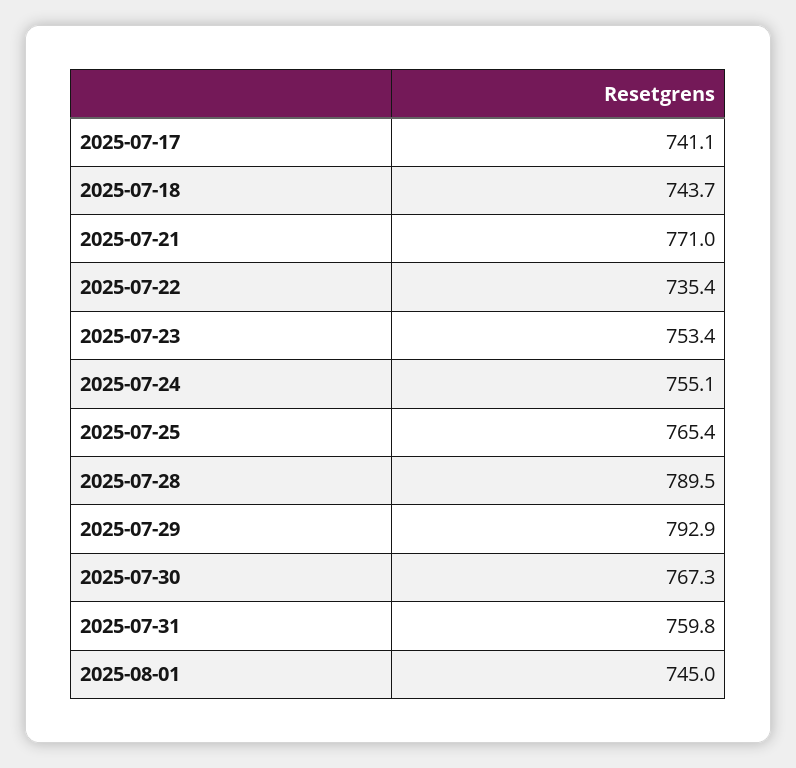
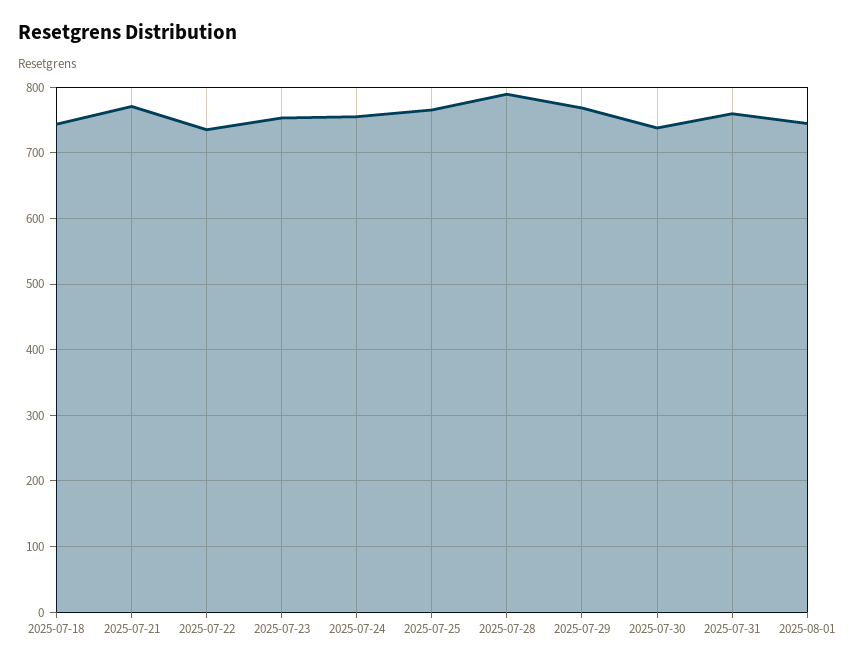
2025-07-17: 741.1 -> none
2025-07-29: 792.9 -> 770
2025-07-30: 767.3 -> 740

